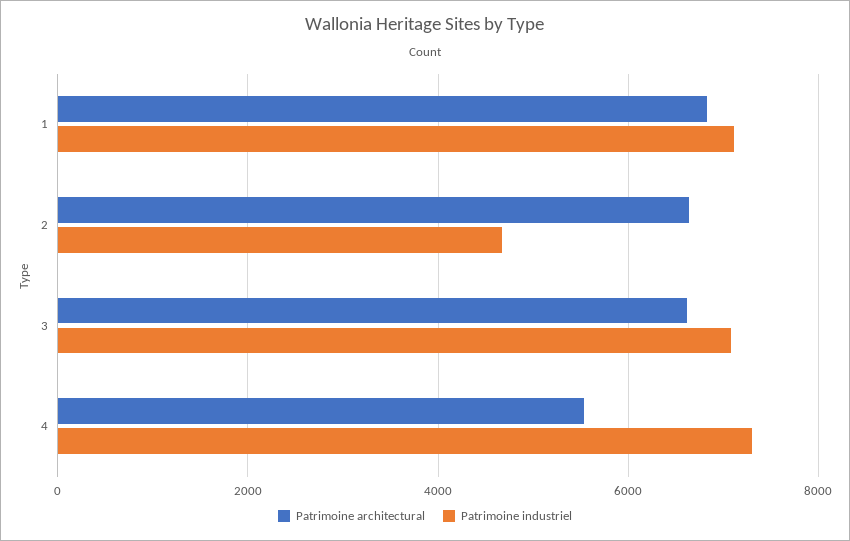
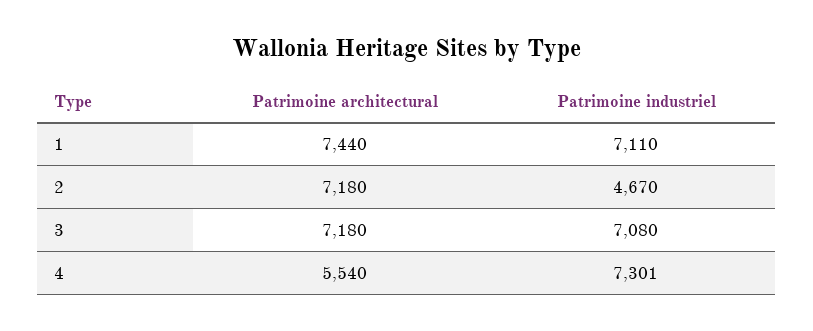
Patrimoine architectural, 1: 6800 -> 7440
Patrimoine architectural, 2: 6600 -> 7180
Patrimoine architectural, 3: 6600 -> 7180

